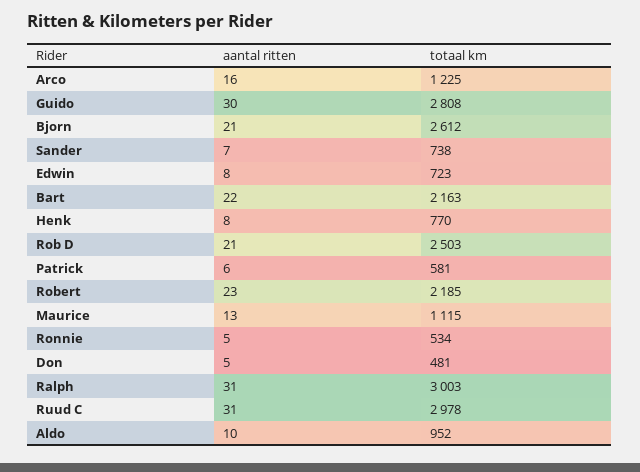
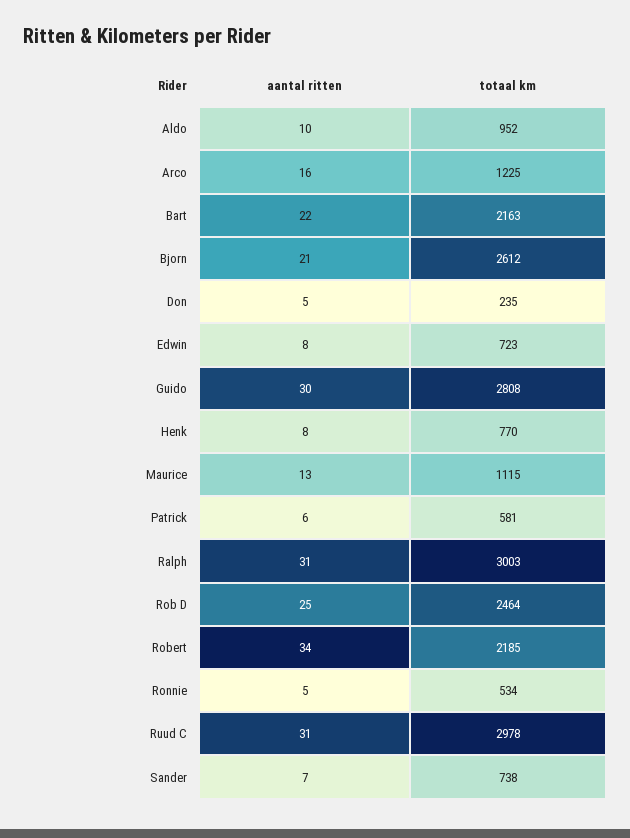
aantal ritten, Rob D: 21 -> 25
totaal km, Rob D: 2503 -> 2464
aantal ritten, Robert: 23 -> 34
totaal km, Don: 481 -> 235

